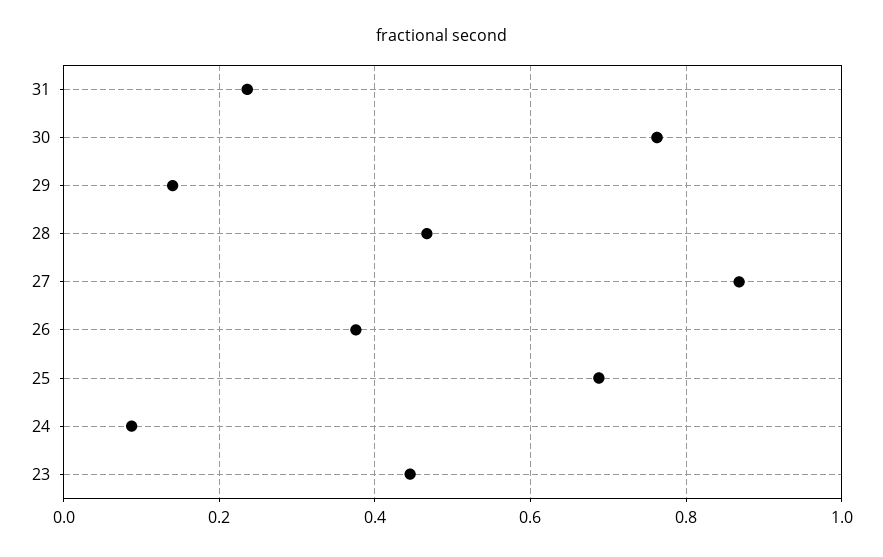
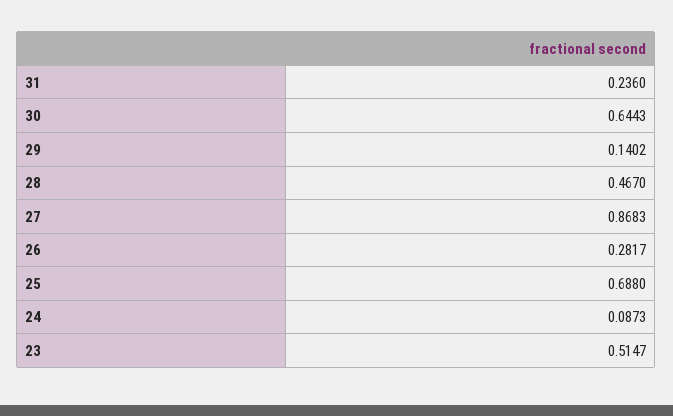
30: 0.76 -> 0.6443
26: 0.38 -> 0.2817
23: 0.44 -> 0.5147

